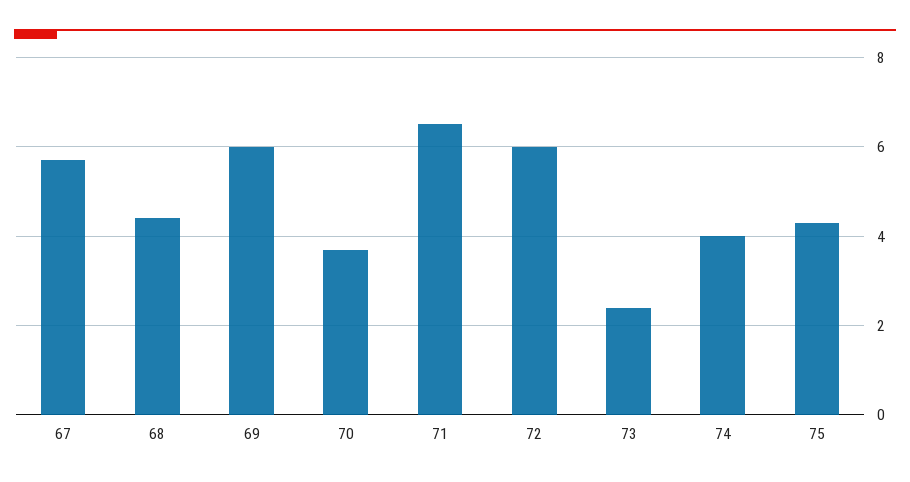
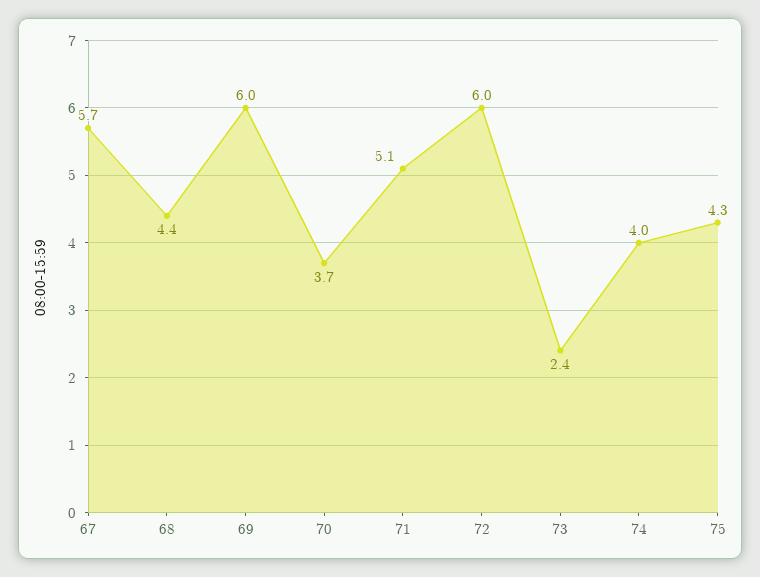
71: 6.5 -> 5.1

